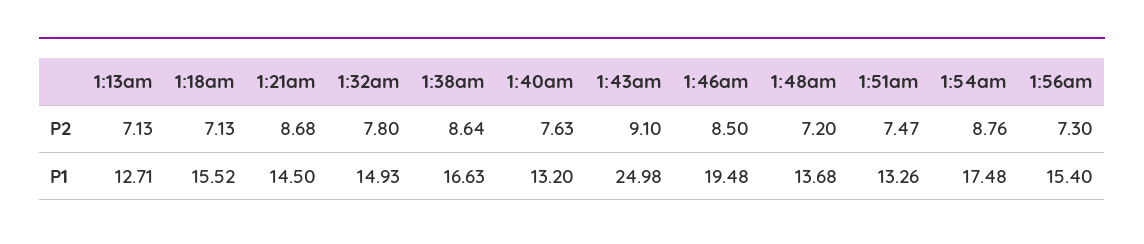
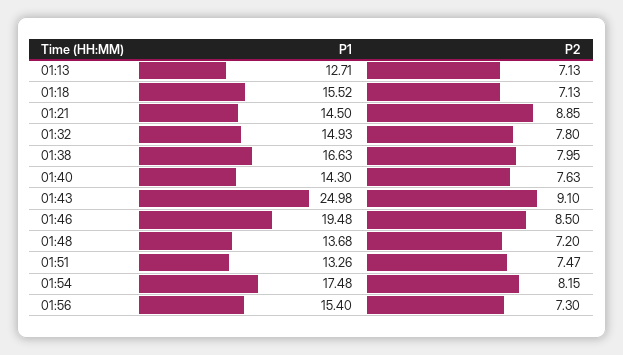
1:21am, P2: 8.68 -> 8.85
1:38am, P2: 8.64 -> 7.95
1:54am, P2: 8.76 -> 8.15
1:40am, P1: 13.2 -> 14.3

